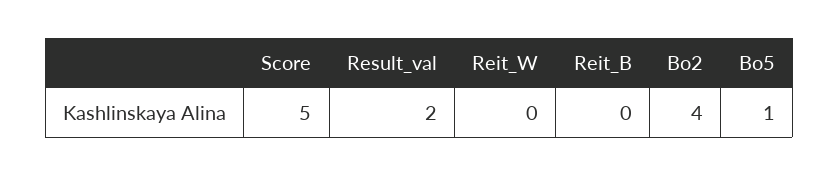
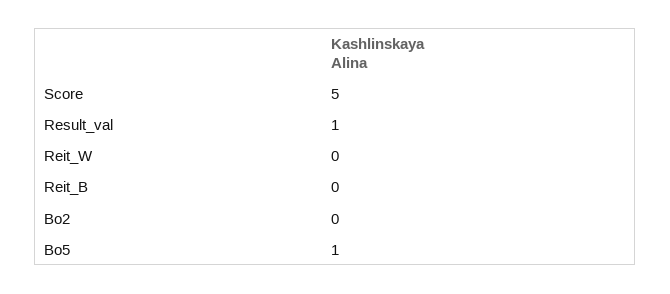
Result_val: 2 -> 1
Bo2: 4 -> 0

